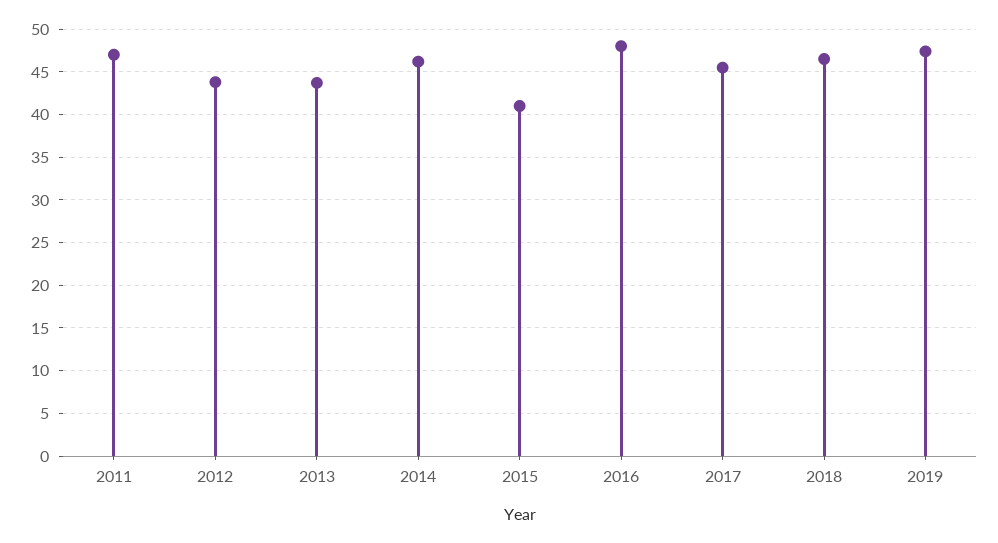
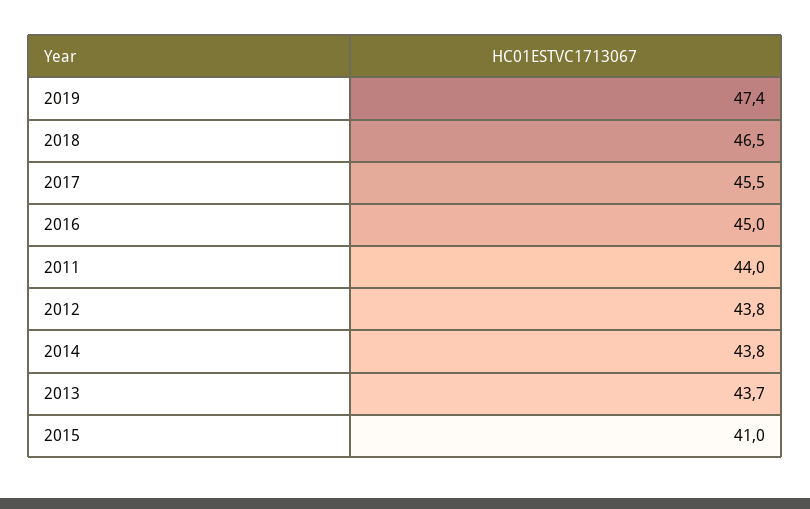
2011: 47 -> 44
2014: 46 -> 43.8
2016: 48 -> 45

